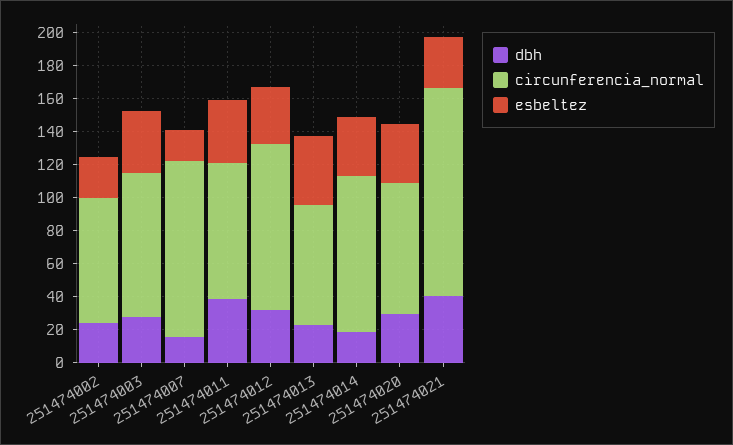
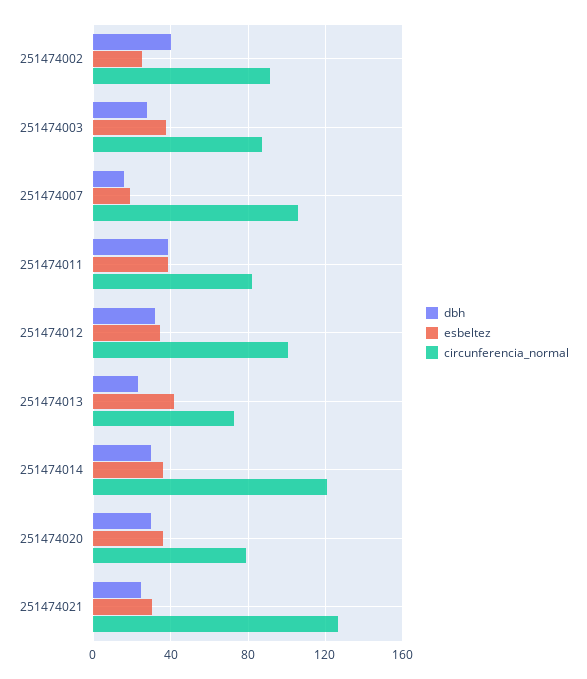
dbh, 251474002: 25 -> 40
circunferencia_normal, 251474002: 75 -> 90
dbh, 251474014: 20 -> 30
circunferencia_normal, 251474014: 95 -> 120
dbh, 251474021: 40 -> 25

